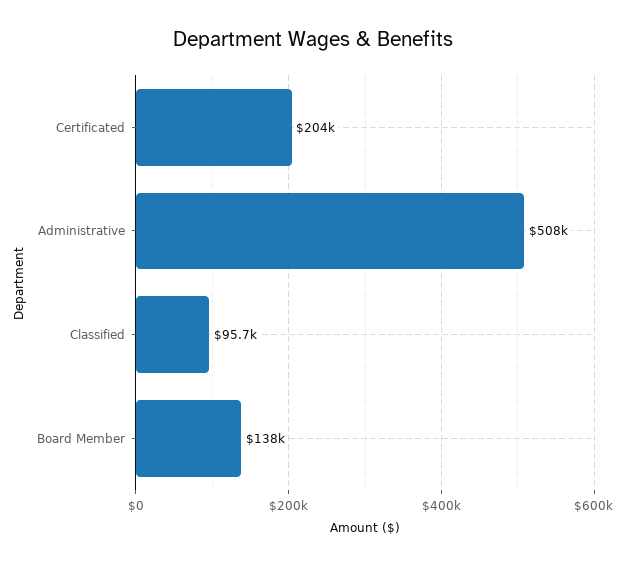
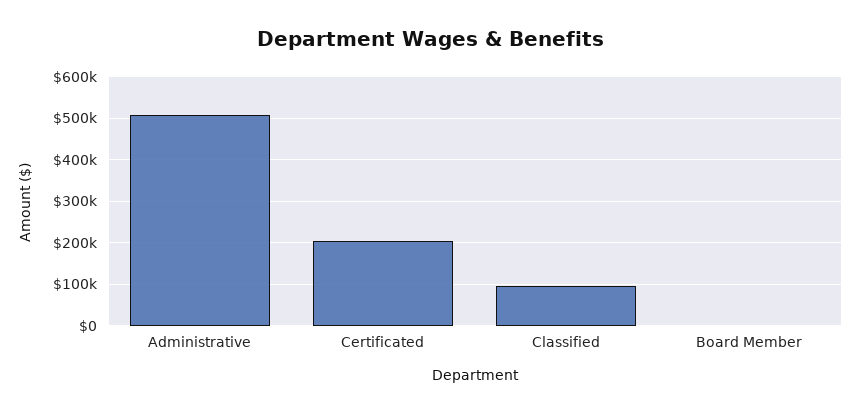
Board Member: 138000 -> 0

